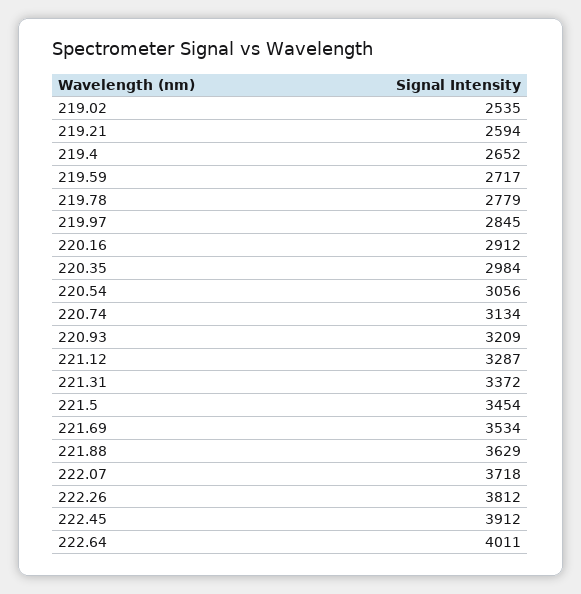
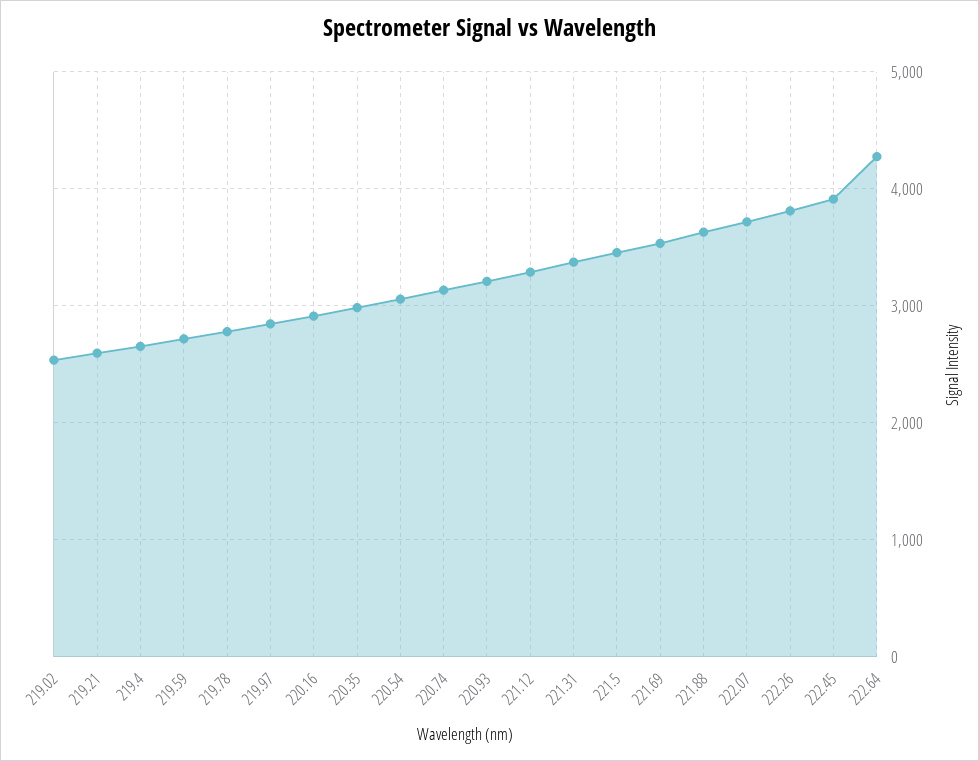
222.64: 4011 -> 4300

